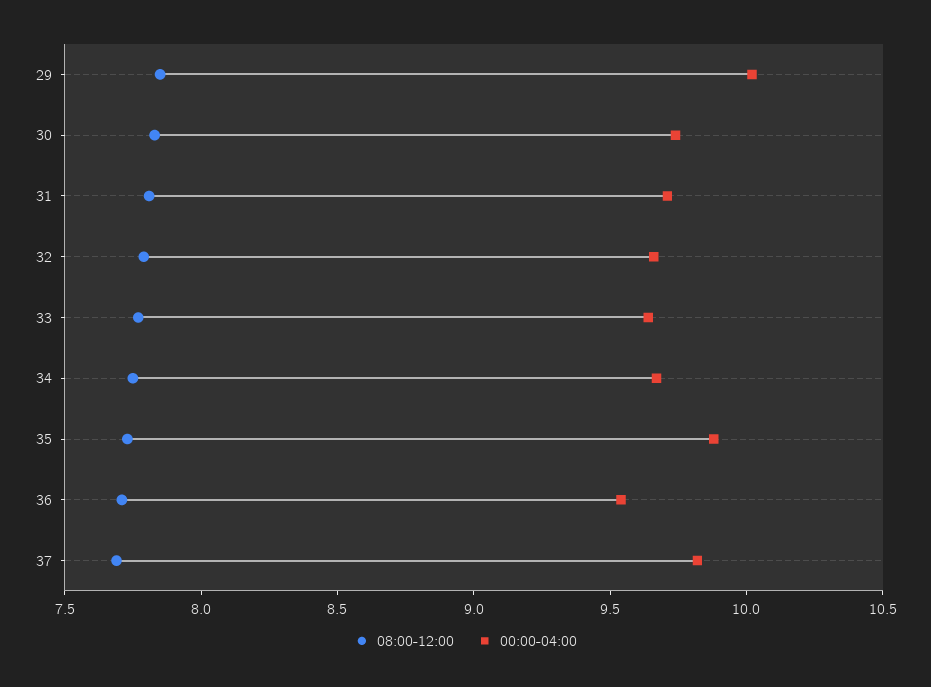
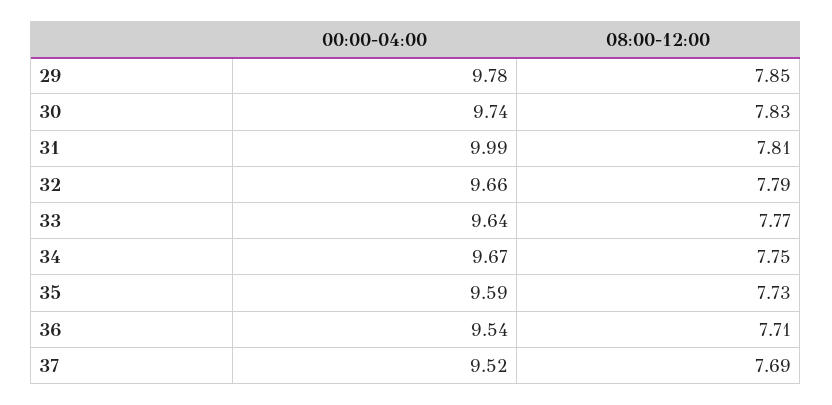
00:00-04:00, 29: 10 -> 9.78
00:00-04:00, 31: 9.7 -> 9.99
00:00-04:00, 35: 9.9 -> 9.59
00:00-04:00, 37: 9.8 -> 9.52

